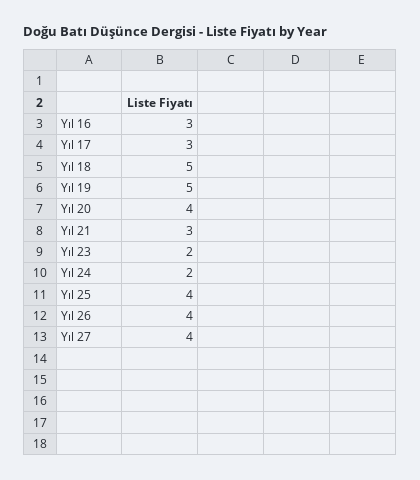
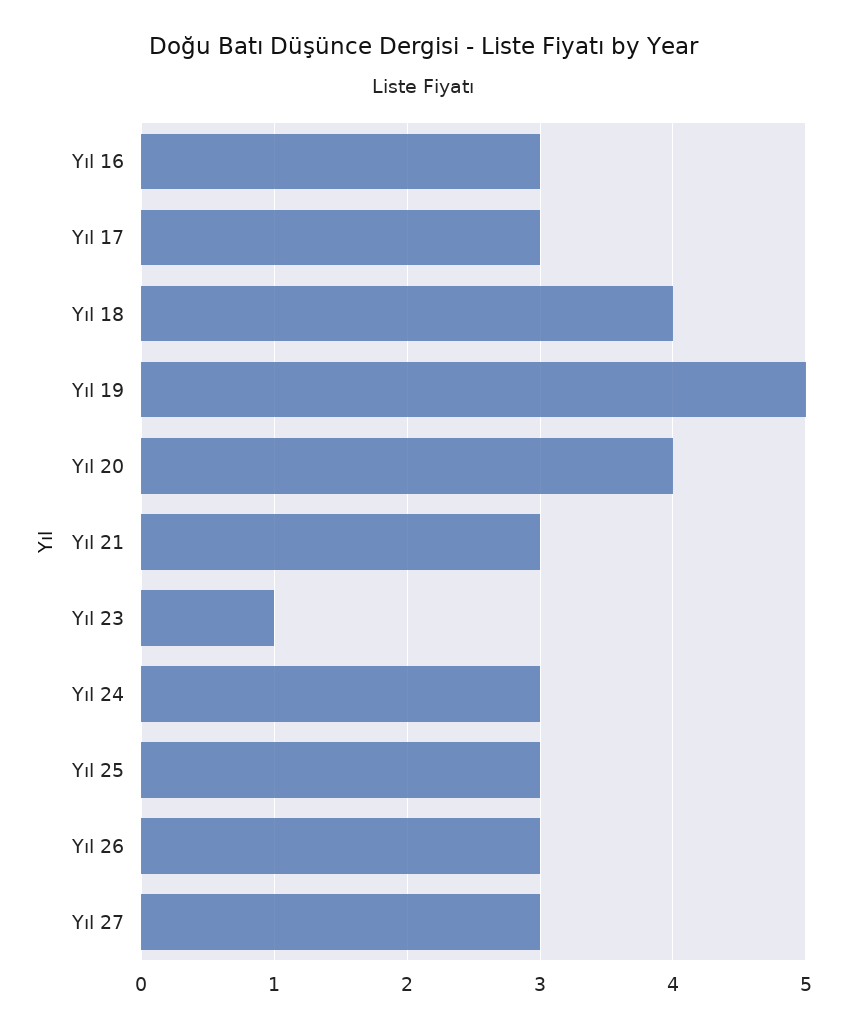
Yıl 18: 5 -> 4
Yıl 23: 2 -> 1
Yıl 24: 2 -> 3
Yıl 25: 4 -> 3
Yıl 26: 4 -> 3
Yıl 27: 4 -> 3

